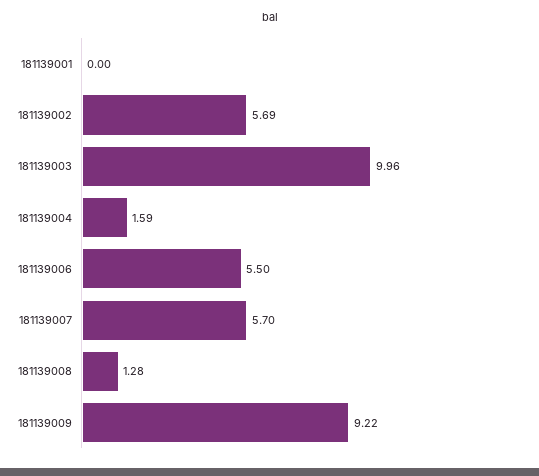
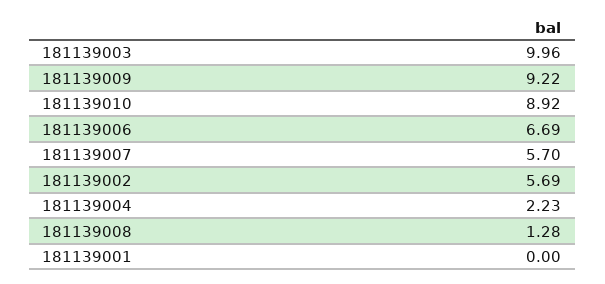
181139004: 1.59 -> 2.23
181139006: 5.5 -> 6.69
181139010: none -> 8.92

